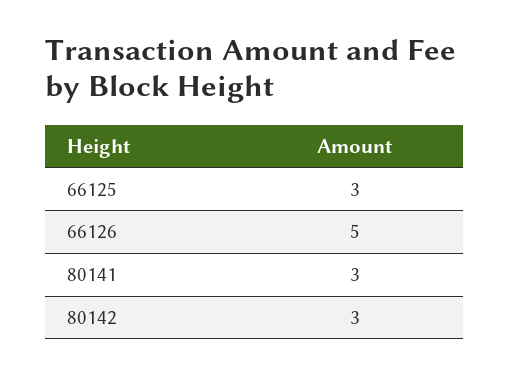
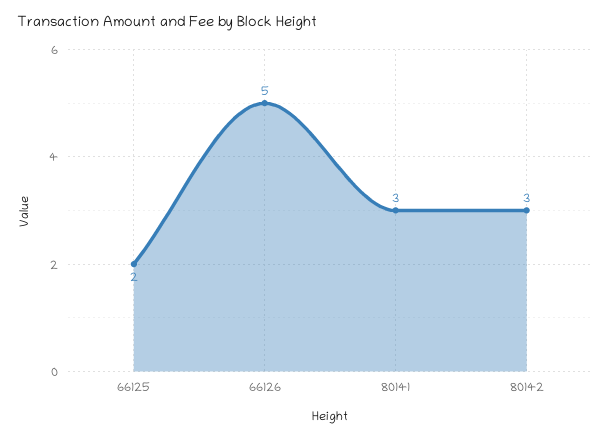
66125: 3 -> 2

